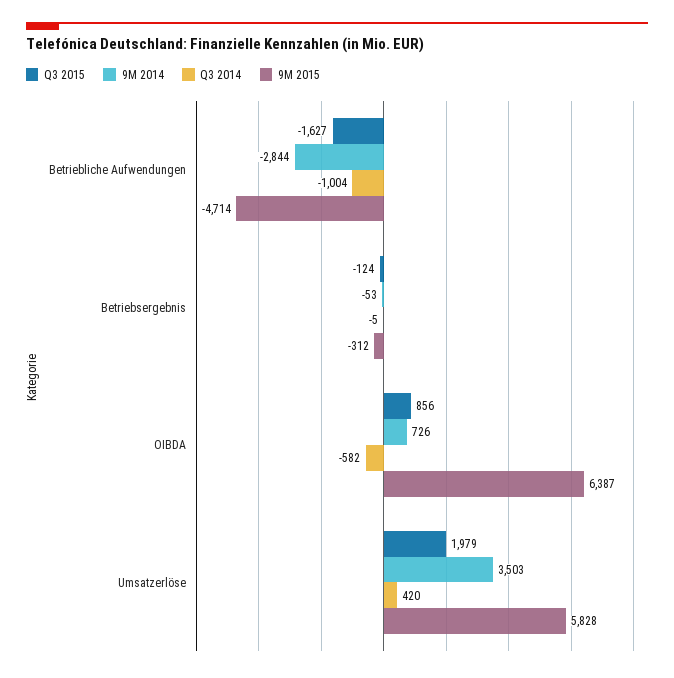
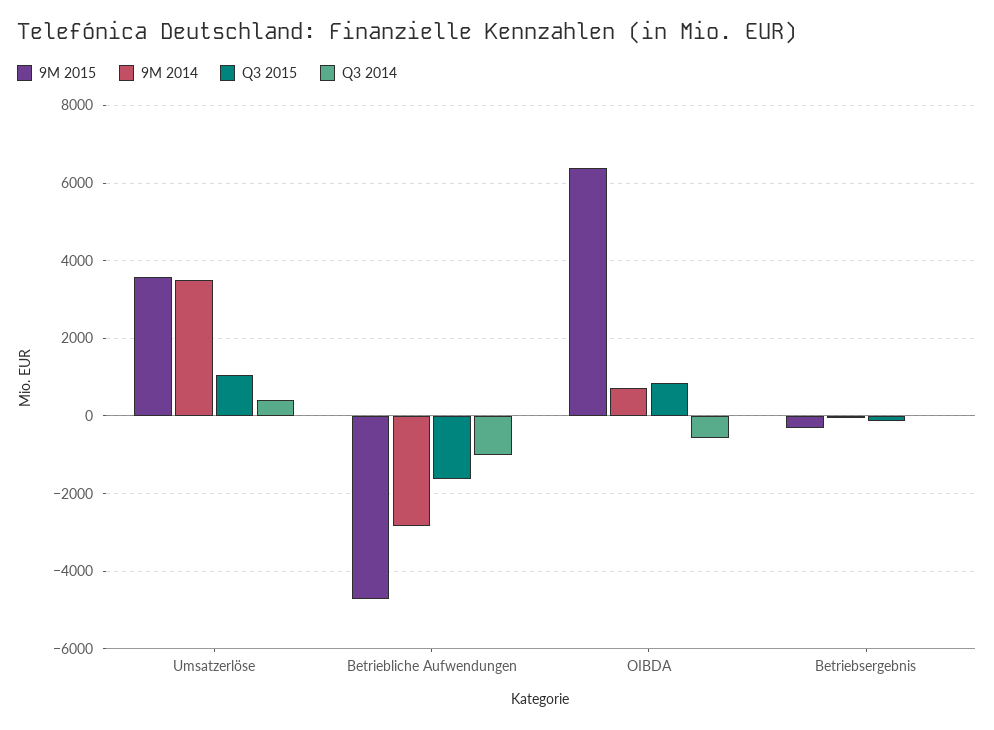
Q3 2015, Umsatzerlöse: 1979 -> 1000
9M 2015, Umsatzerlöse: 5828 -> 3600

